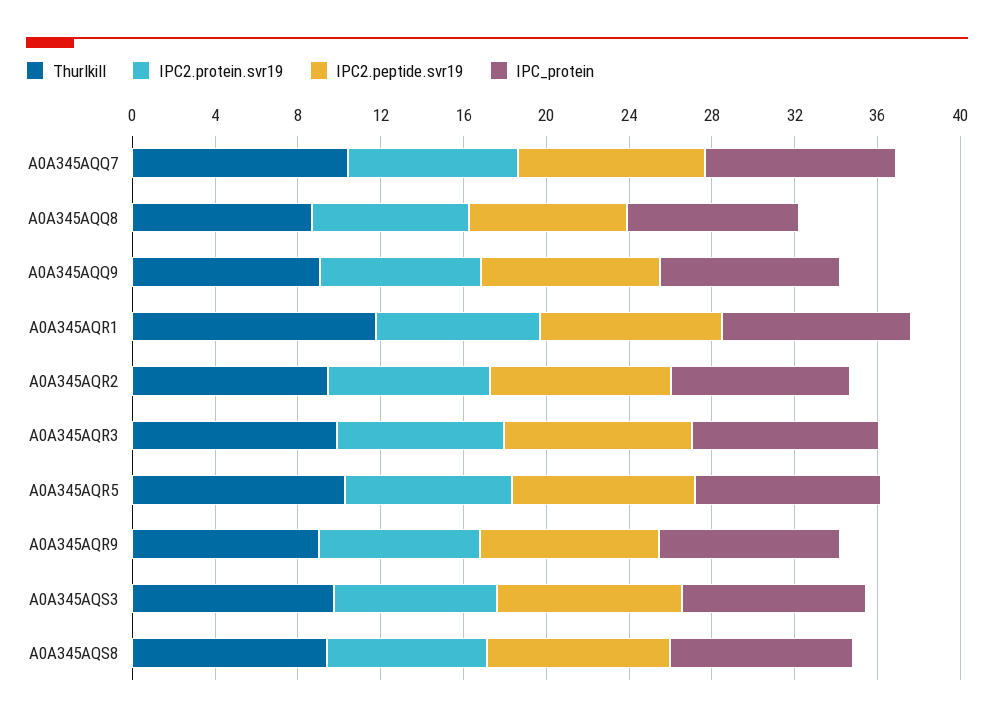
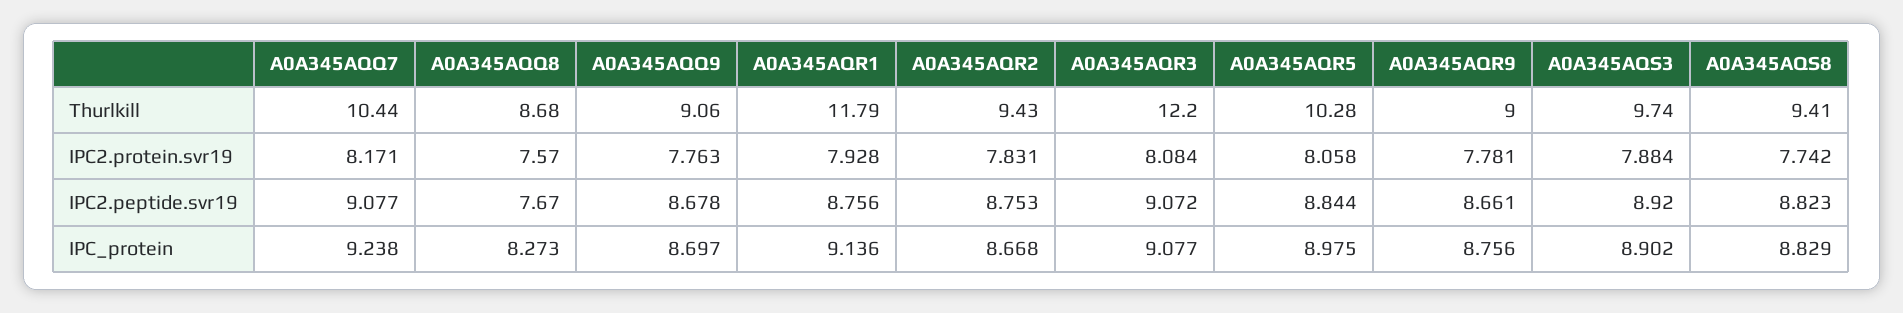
Thurlkill, A0A345AQR3: 10 -> 12.2

